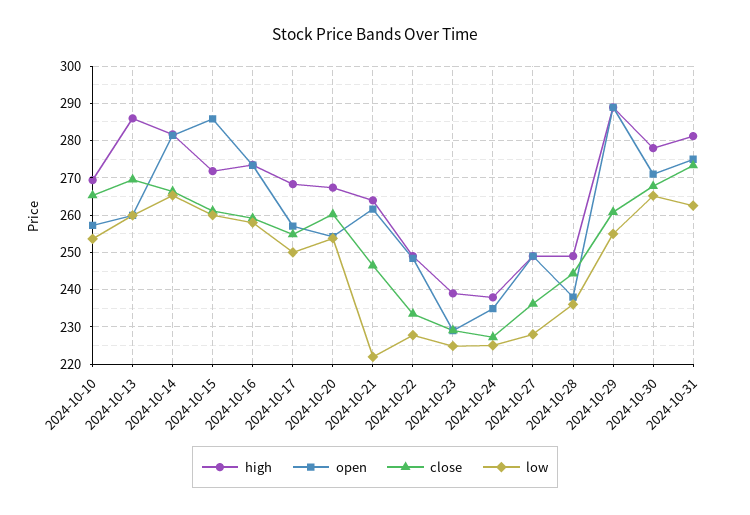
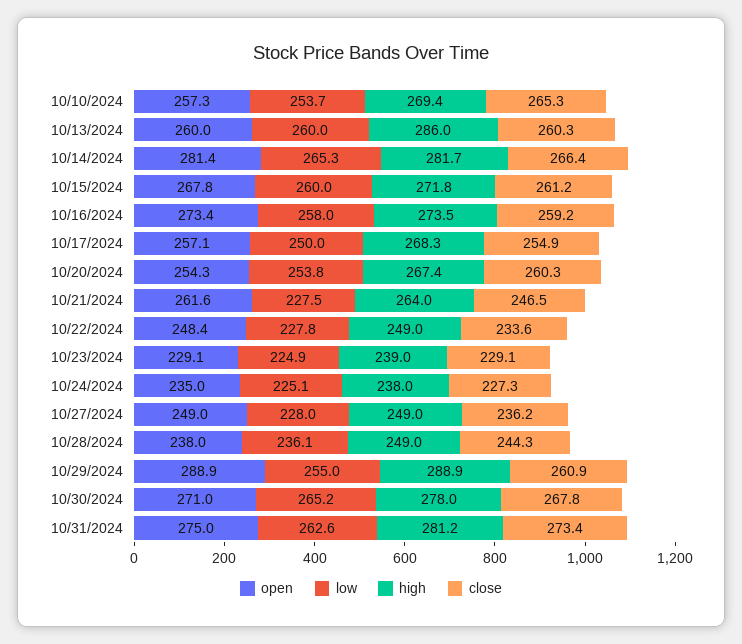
close, 2024-10-13: 270 -> 260.3
open, 2024-10-15: 286 -> 267.8
low, 2024-10-21: 222 -> 227.5

